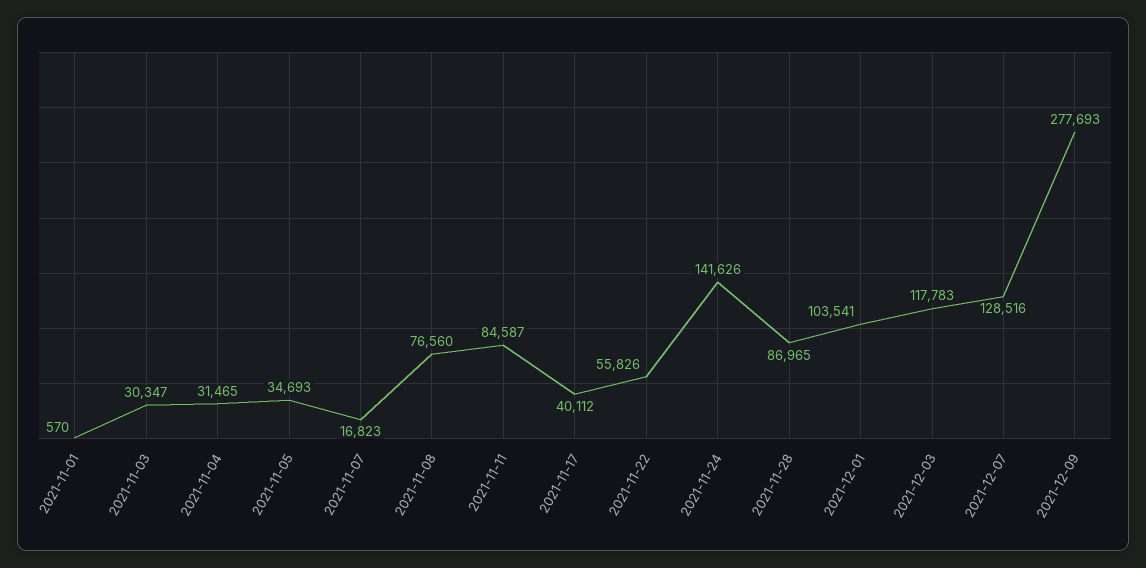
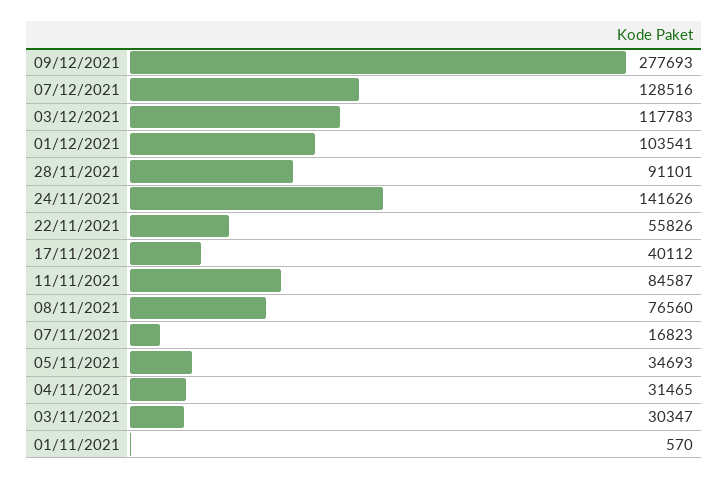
2021-11-28: 86965 -> 91101

